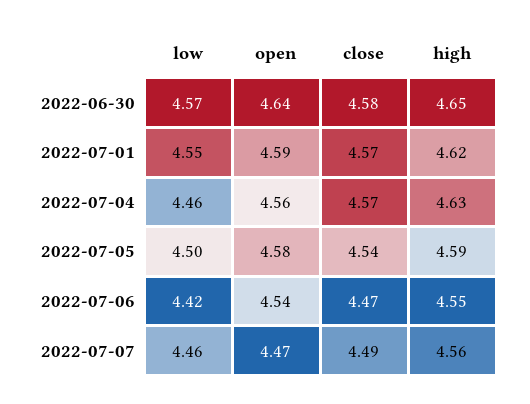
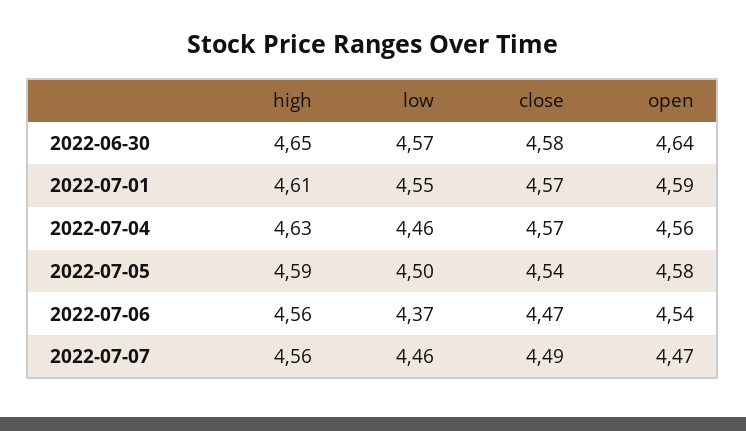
high, 2022-07-01: 4.62 -> 4.61
low, 2022-07-06: 4.42 -> 4.37
high, 2022-07-06: 4.55 -> 4.56

